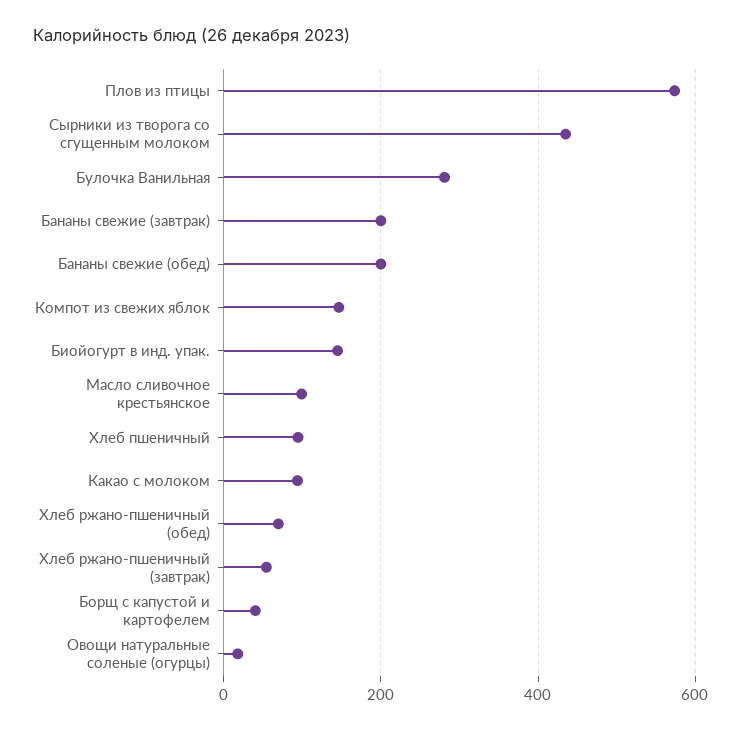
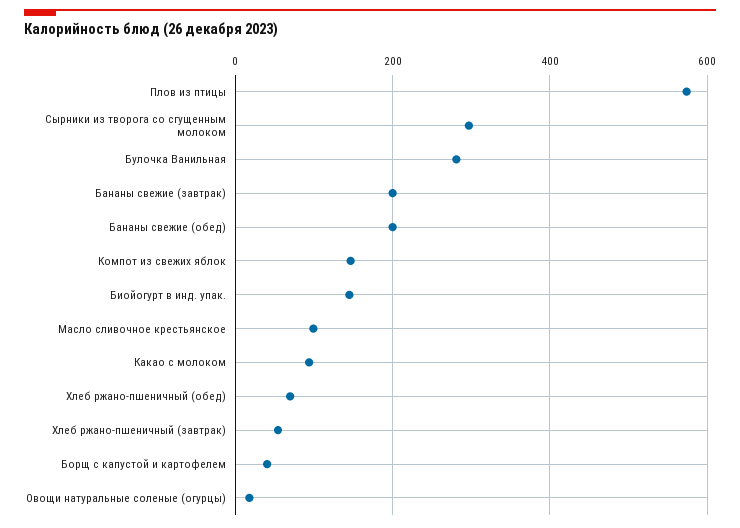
Сырники из творога со сгущенным молоком: 440 -> 300
Хлеб пшеничный: 100 -> none

